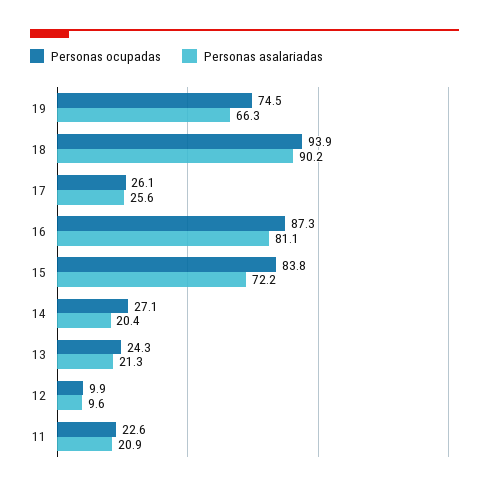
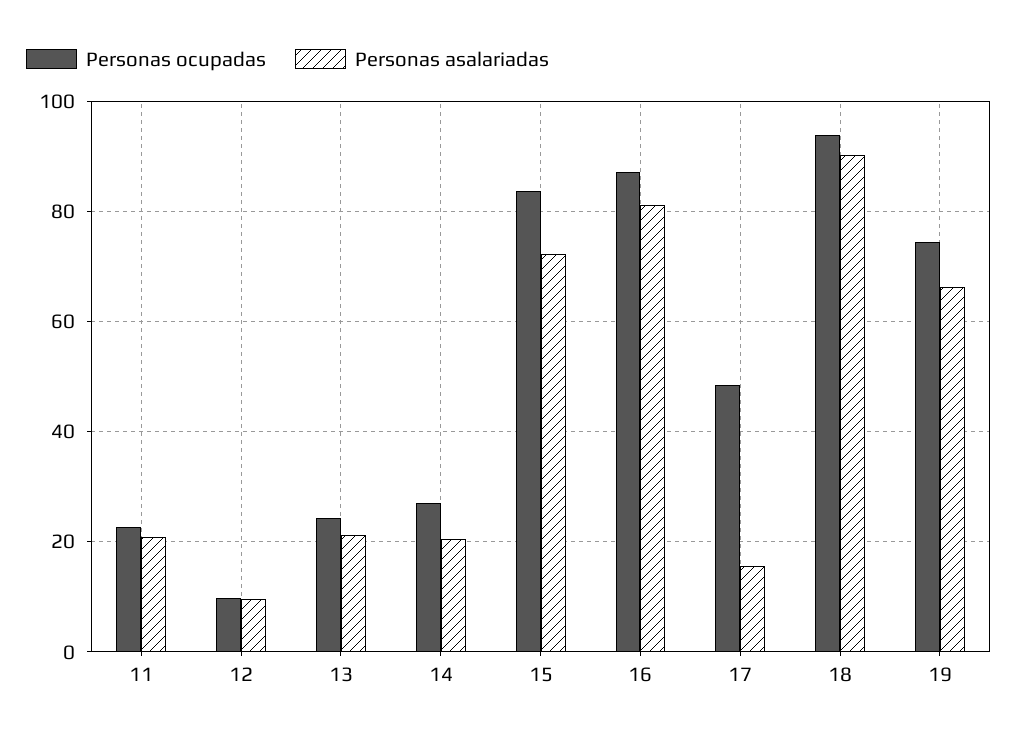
Personas ocupadas, 17: 26.1 -> 48
Personas asalariadas, 17: 25.6 -> 16

